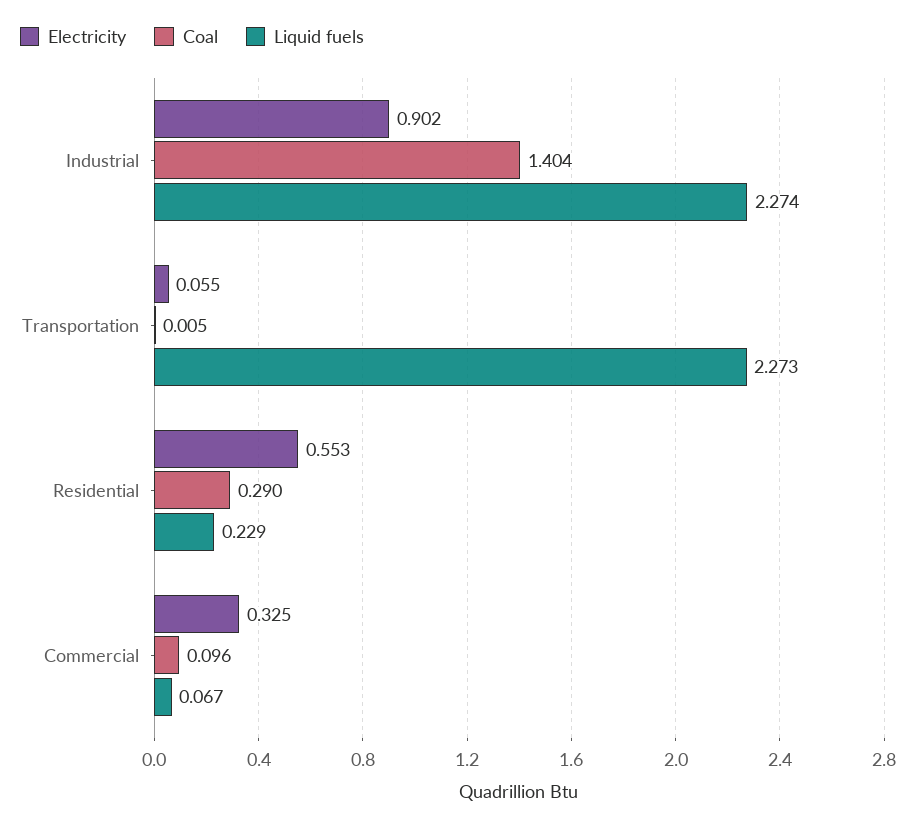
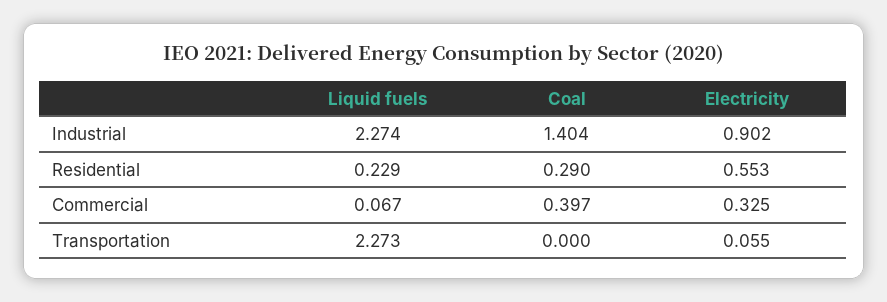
Coal, Transportation: 0.005 -> 0
Coal, Commercial: 0.096 -> 0.397

